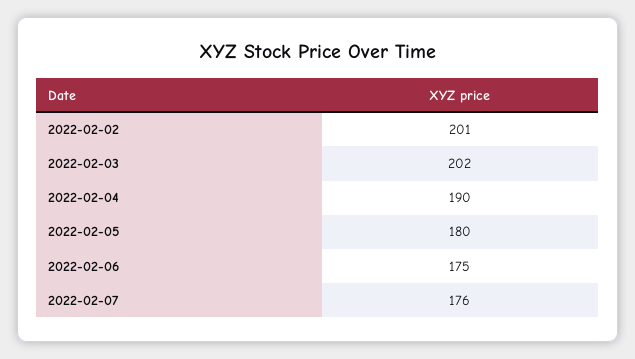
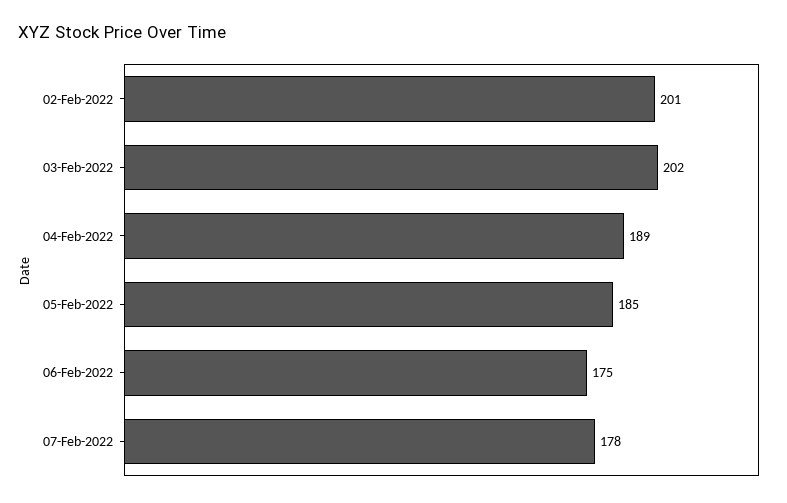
2022-02-04: 190 -> 189
2022-02-05: 180 -> 185
2022-02-07: 176 -> 178

